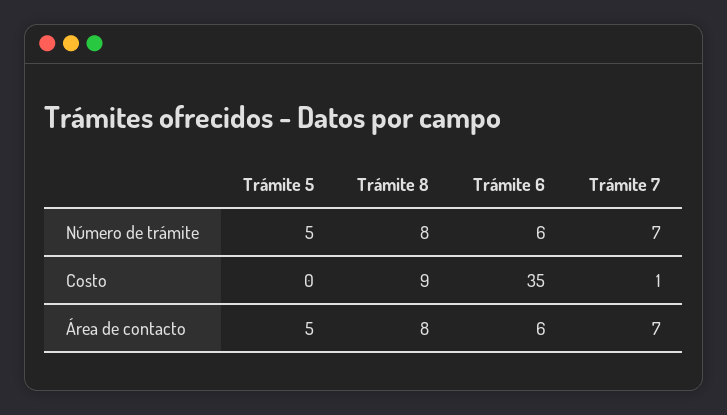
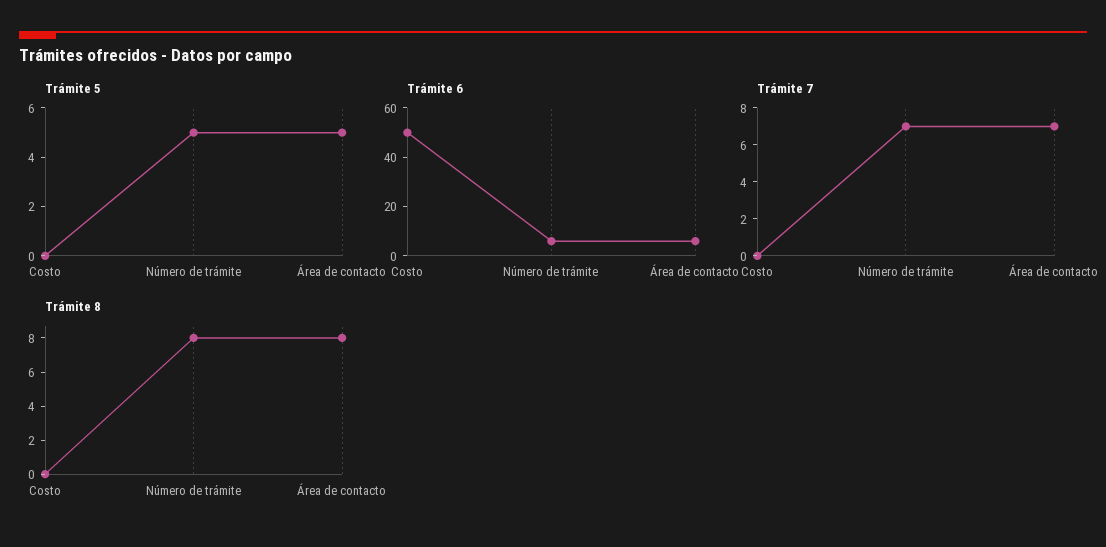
Trámite 8, Costo: 9 -> 0
Trámite 6, Costo: 35 -> 50
Trámite 7, Costo: 1 -> 0

